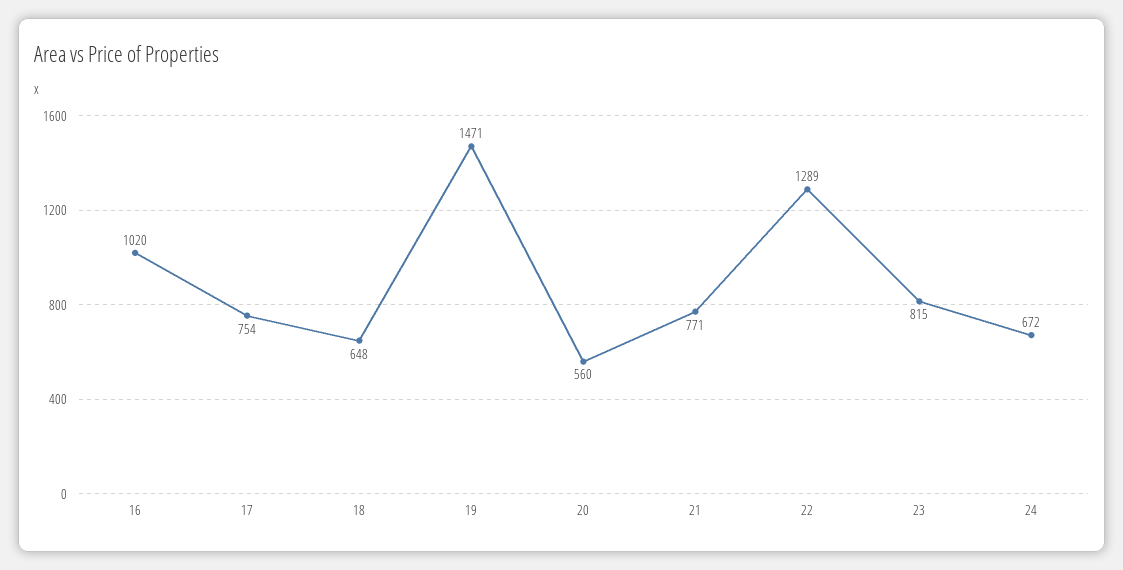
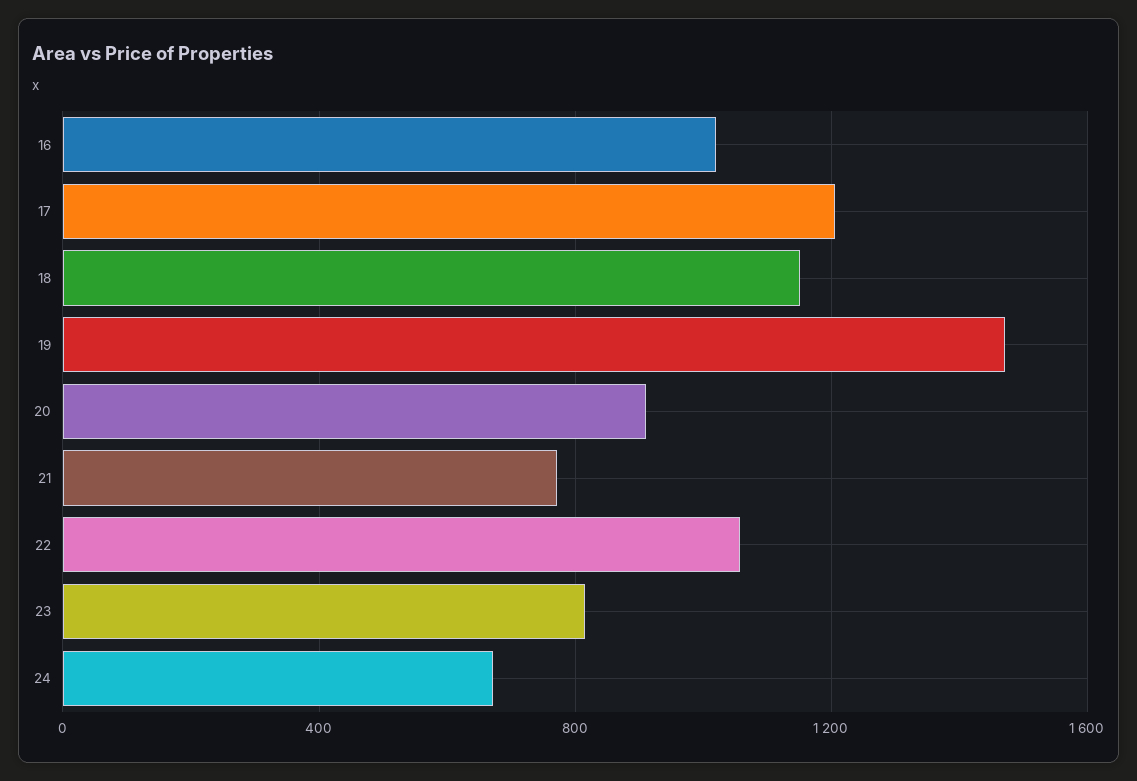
17: 754 -> 1200
18: 648 -> 1150
20: 560 -> 900
22: 1289 -> 1050

